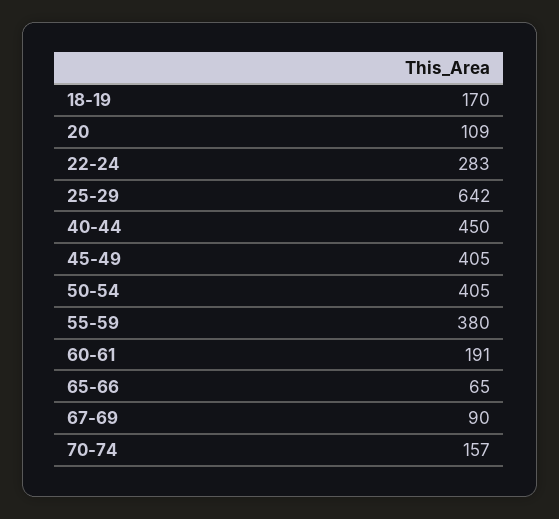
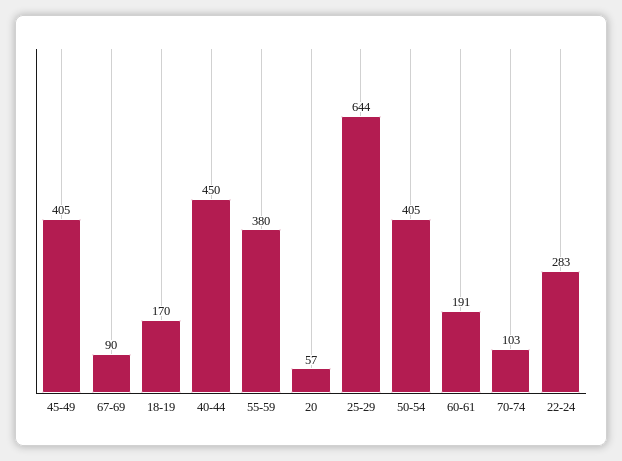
20: 109 -> 57
25-29: 642 -> 644
65-66: 65 -> none
70-74: 157 -> 103

